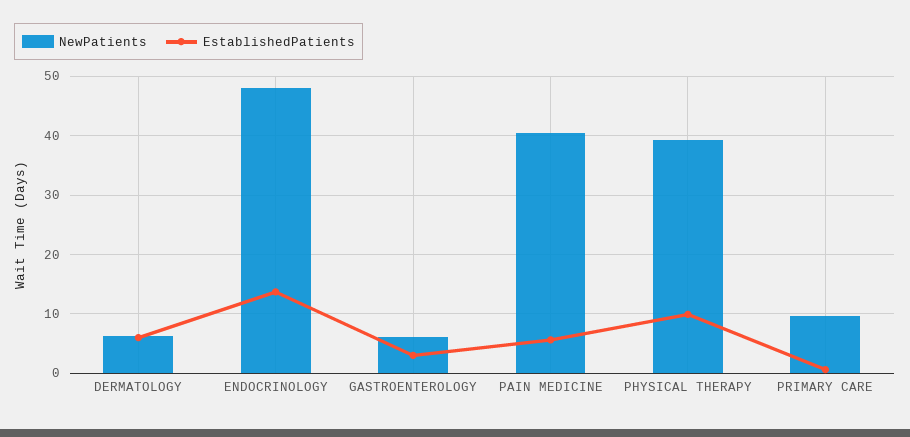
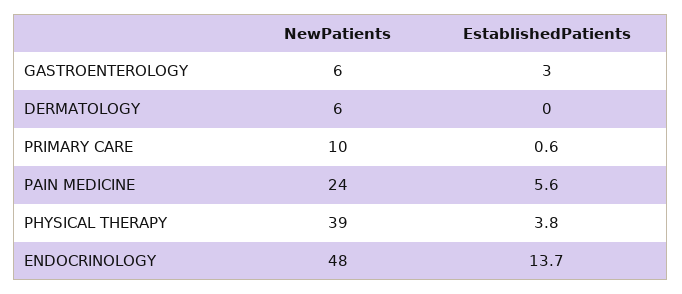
EstablishedPatients, DERMATOLOGY: 6 -> 0
NewPatients, PAIN MEDICINE: 40 -> 24
EstablishedPatients, PHYSICAL THERAPY: 10 -> 3.8

